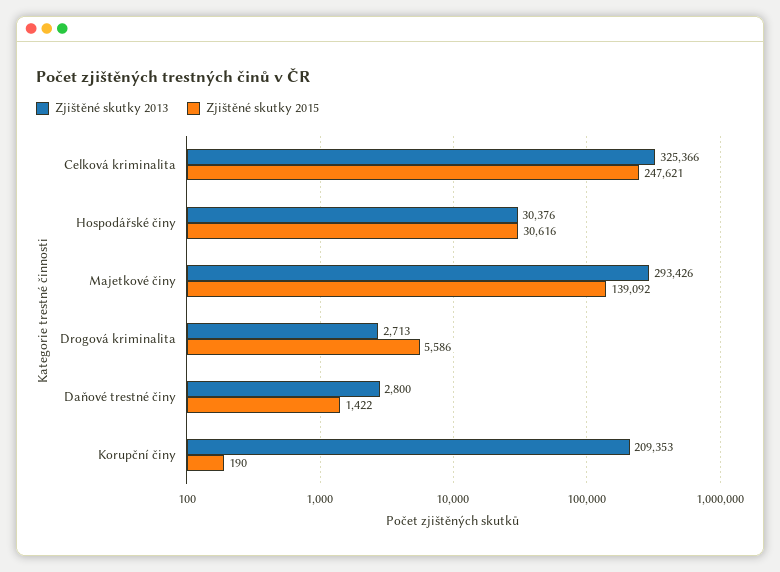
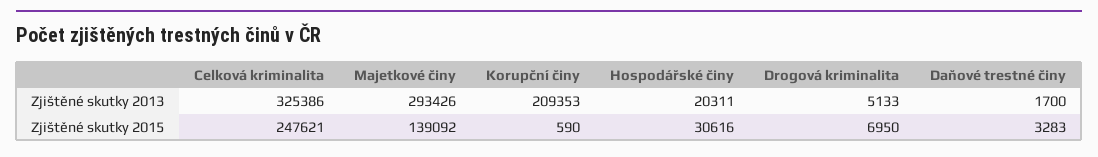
Zjištěné skutky 2013, Celková kriminalita: 325366 -> 325386
Zjištěné skutky 2013, Hospodářské činy: 30376 -> 20311
Zjištěné skutky 2013, Drogová kriminalita: 2713 -> 5133
Zjištěné skutky 2015, Drogová kriminalita: 5586 -> 6950
Zjištěné skutky 2013, Daňové trestné činy: 2800 -> 1700
Zjištěné skutky 2015, Daňové trestné činy: 1422 -> 3283
Zjištěné skutky 2015, Korupční činy: 190 -> 590

